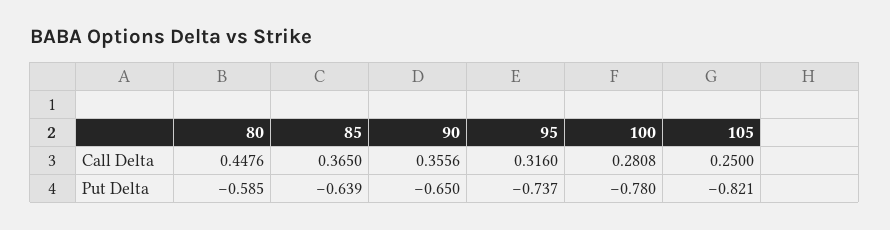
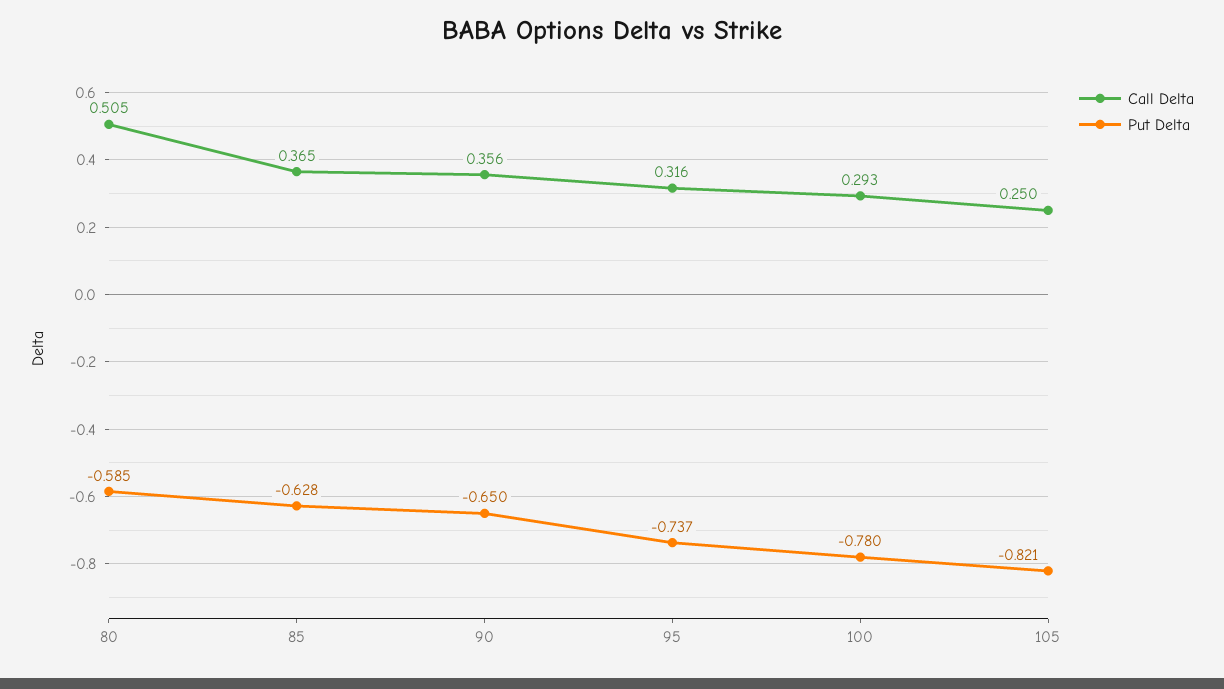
Call Delta, 80: 0.4476 -> 0.505
Call Delta, 100: 0.2808 -> 0.293
Put Delta, 85: -0.639 -> -0.628

